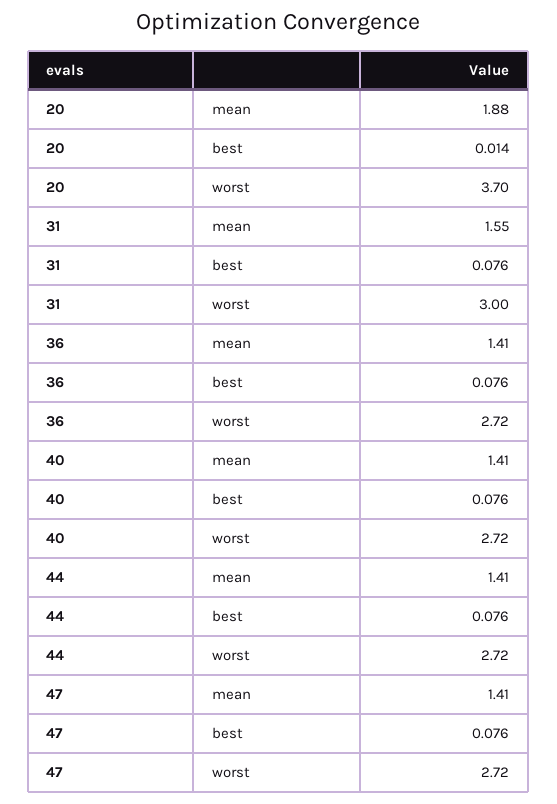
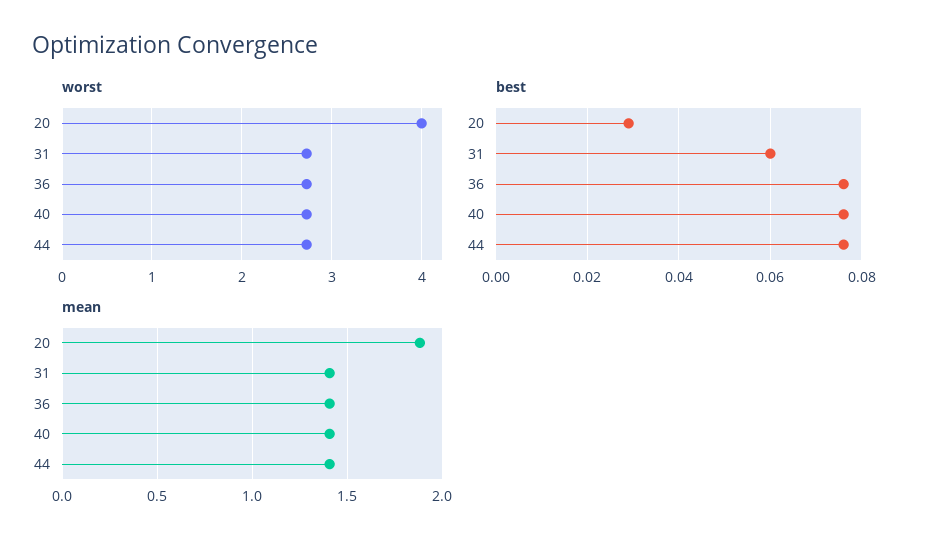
best, 20: 0.014 -> 0.03
worst, 20: 3.7 -> 4
mean, 31: 1.55 -> 1.4
best, 31: 0.076 -> 0.06
worst, 31: 3 -> 2.7
mean, 47: 1.41 -> none
best, 47: 0.076 -> none
worst, 47: 2.72 -> none

